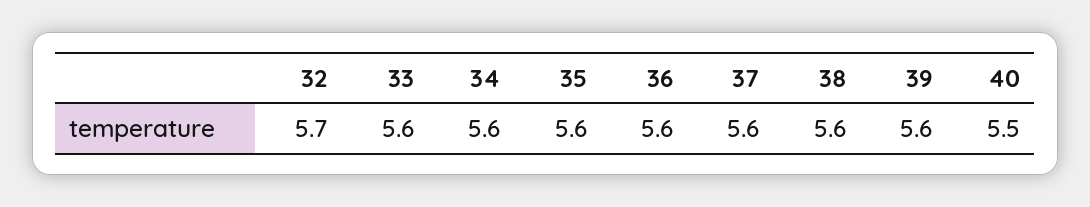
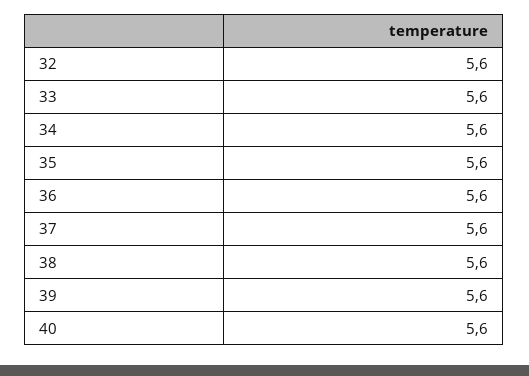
32: 5.7 -> 5.6
40: 5.5 -> 5.6

